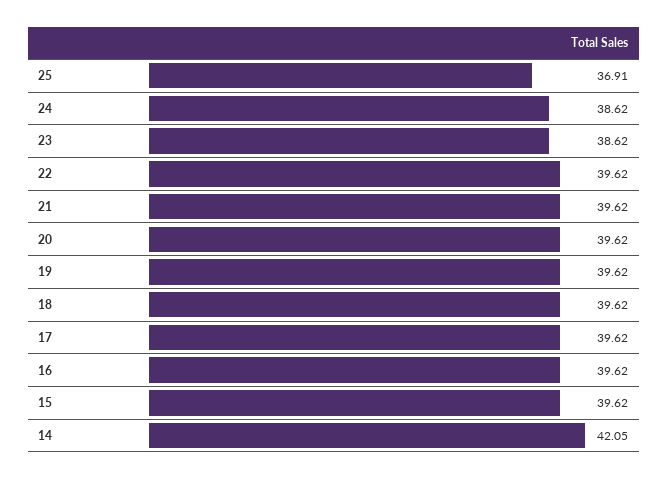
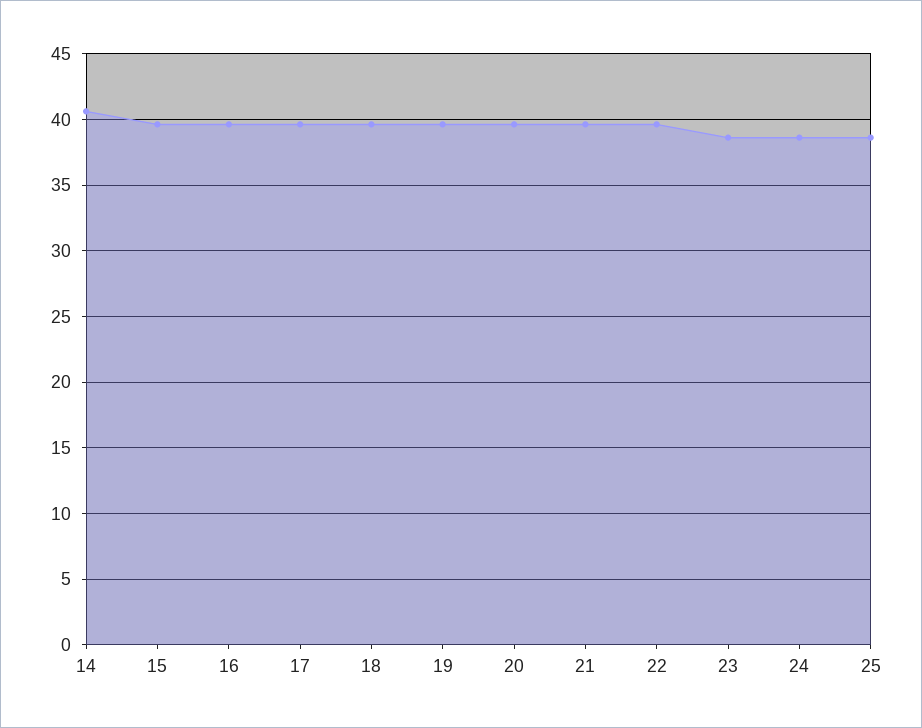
25: 36.91 -> 38.5
14: 42.05 -> 40.5

